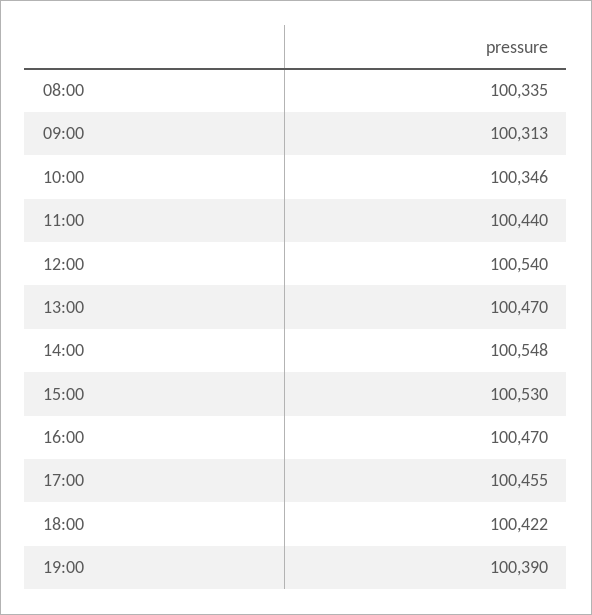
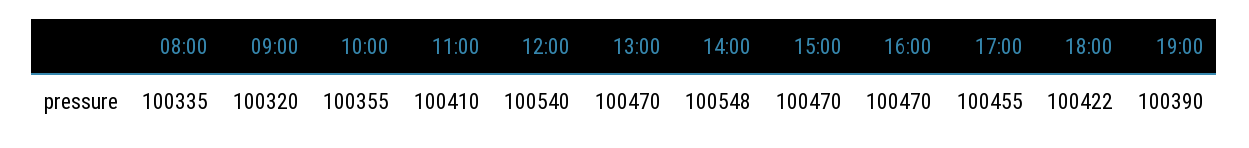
09:00: 100313 -> 100320
10:00: 100346 -> 100355
11:00: 100440 -> 100410
15:00: 100530 -> 100470

